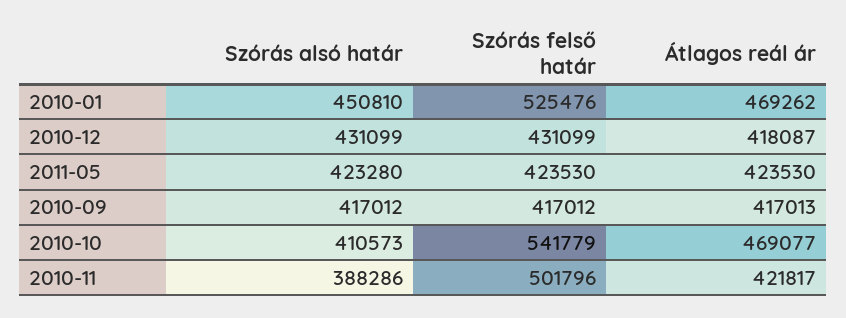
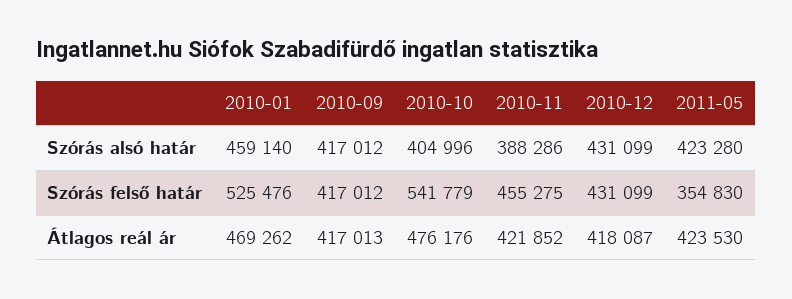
Szórás alsó határ, 2010-01: 450810 -> 459140
Szórás felső határ, 2011-05: 423530 -> 354830
Szórás alsó határ, 2010-10: 410573 -> 404996
Átlagos reál ár, 2010-10: 469077 -> 476176
Szórás felső határ, 2010-11: 501796 -> 455275
Átlagos reál ár, 2010-11: 421817 -> 421852

